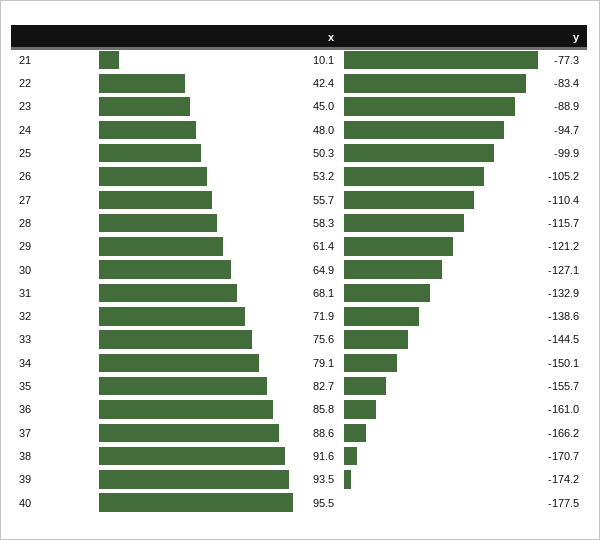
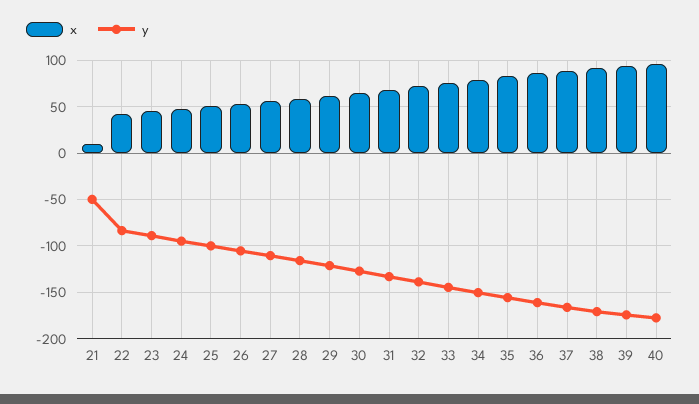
y, 21: -77.3 -> -50

